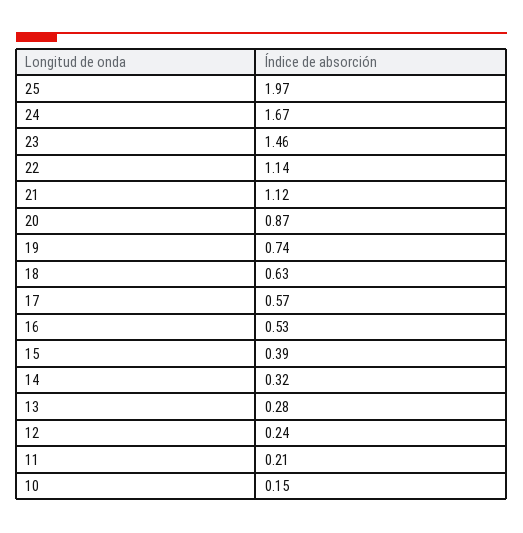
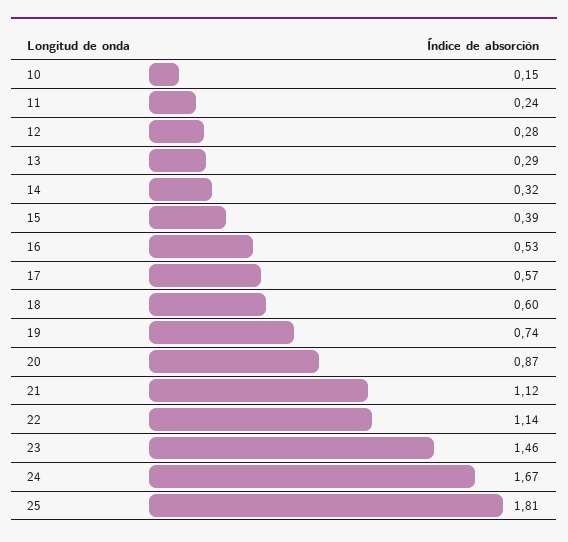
25: 1.97 -> 1.81
18: 0.63 -> 0.6
13: 0.28 -> 0.29
12: 0.24 -> 0.28
11: 0.21 -> 0.24

